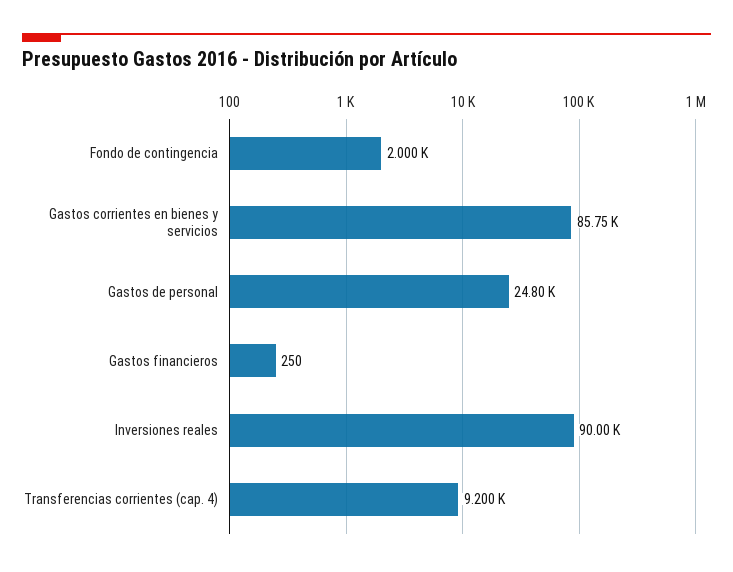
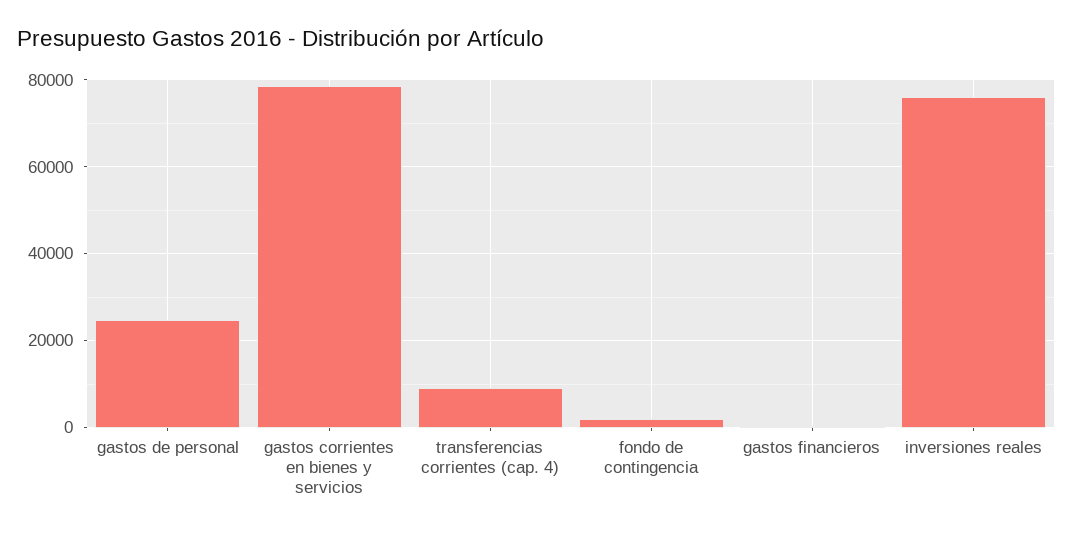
Gastos corrientes en bienes y servicios: 85750 -> 78000
Inversiones reales: 90000 -> 76000

